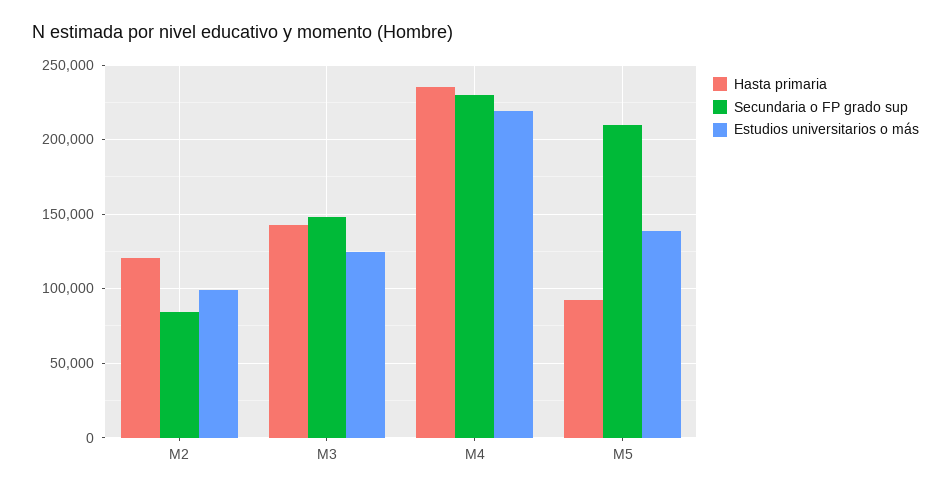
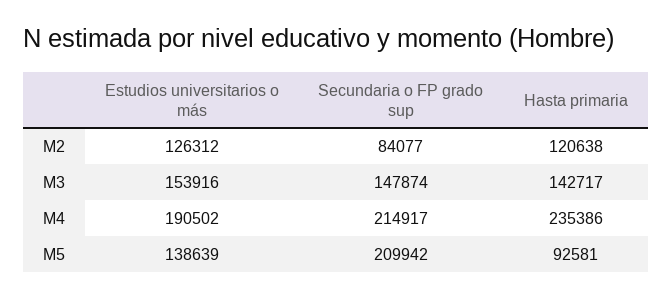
Estudios universitarios o más, M2: 100000 -> 126312
Estudios universitarios o más, M3: 125000 -> 153916
Secundaria o FP grado sup, M4: 230000 -> 214917
Estudios universitarios o más, M4: 220000 -> 190502

